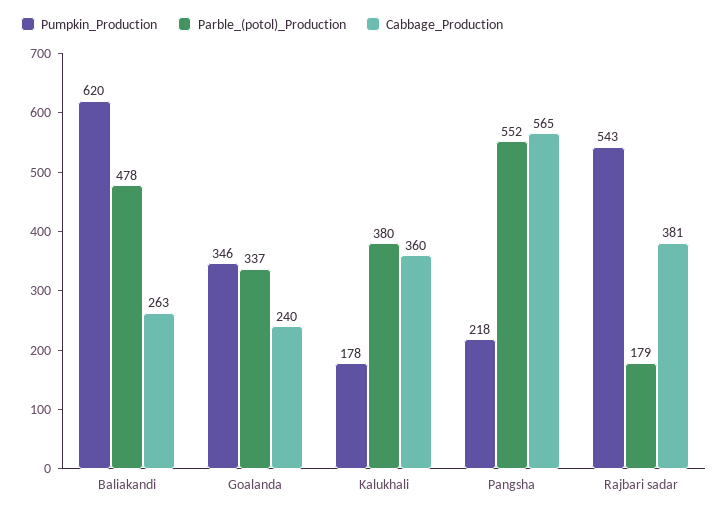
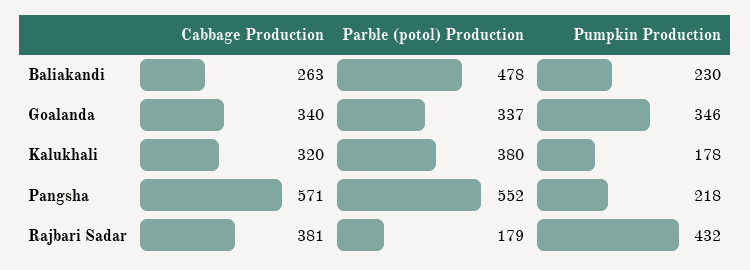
Pumpkin_Production, Baliakandi: 620 -> 230
Cabbage_Production, Goalanda: 240 -> 340
Cabbage_Production, Kalukhali: 360 -> 320
Cabbage_Production, Pangsha: 565 -> 571
Pumpkin_Production, Rajbari sadar: 543 -> 432

